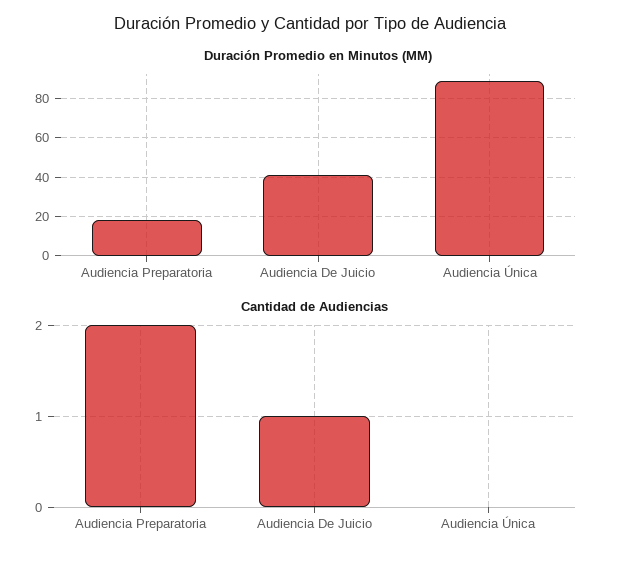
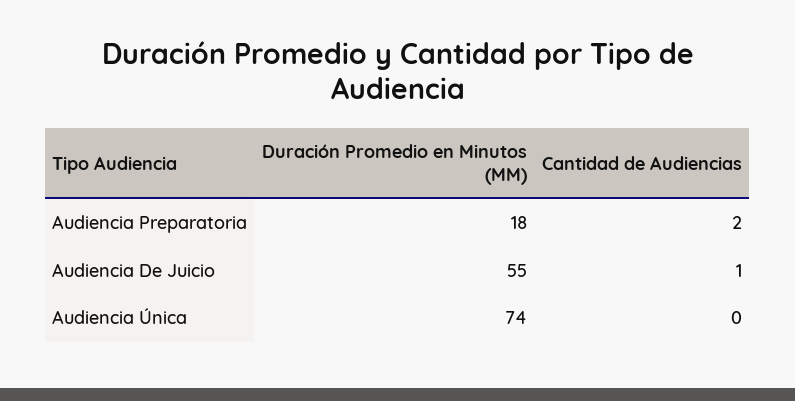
Duración Promedio en Minutos (MM), Audiencia De Juicio: 40 -> 55
Duración Promedio en Minutos (MM), Audiencia Única: 90 -> 74

